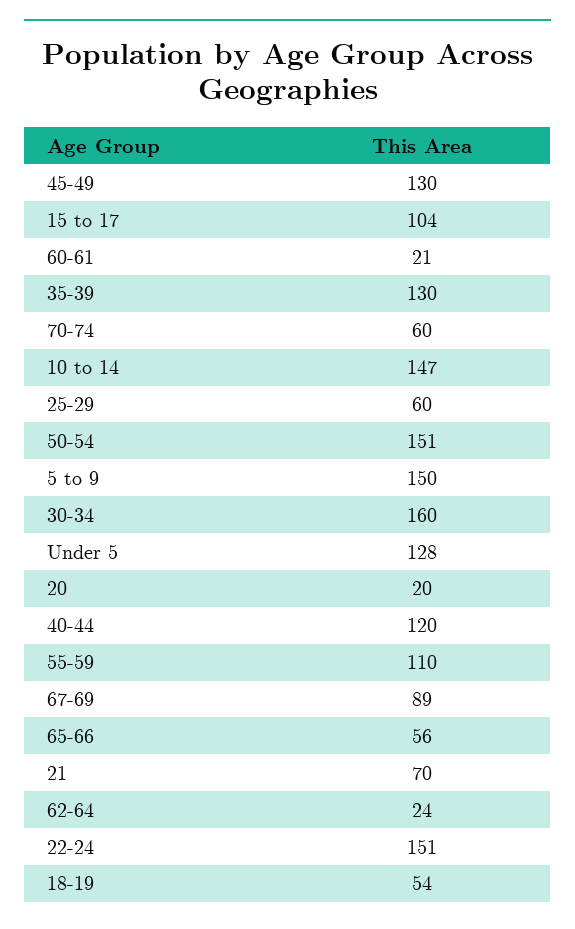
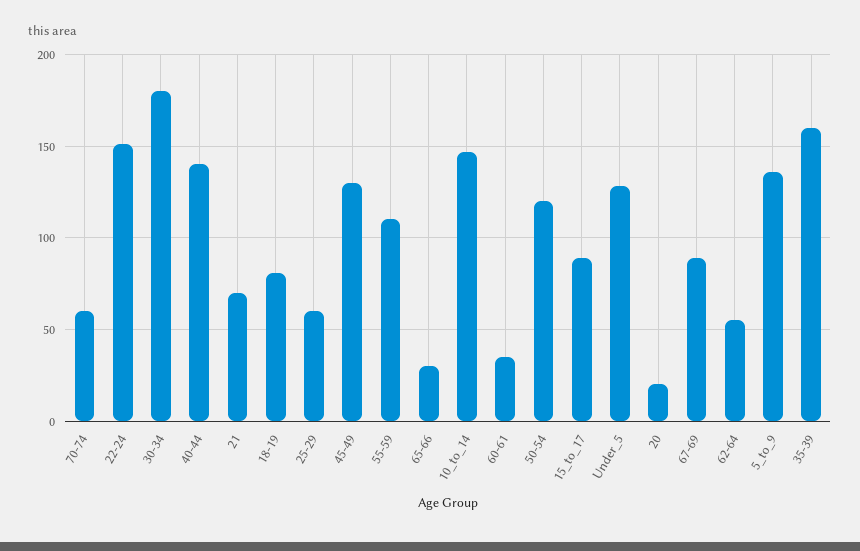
15 to 17: 104 -> 90
60-61: 21 -> 35
35-39: 130 -> 160
50-54: 151 -> 120
5 to 9: 150 -> 135
30-34: 160 -> 180
40-44: 120 -> 140
65-66: 56 -> 30
62-64: 24 -> 55
18-19: 54 -> 80

